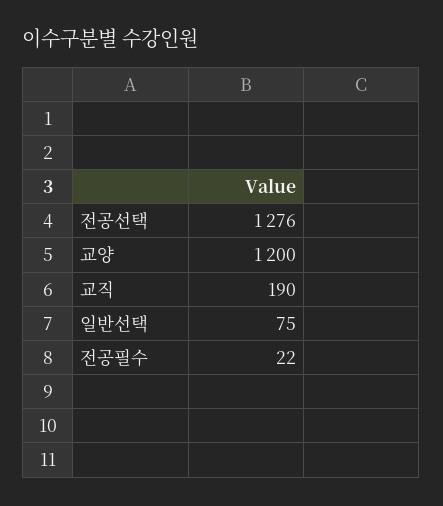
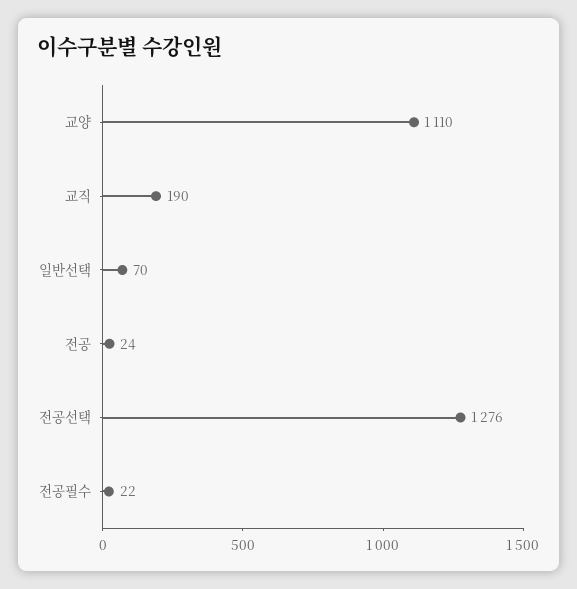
교양: 1200 -> 1110
일반선택: 75 -> 70
전공: none -> 24

